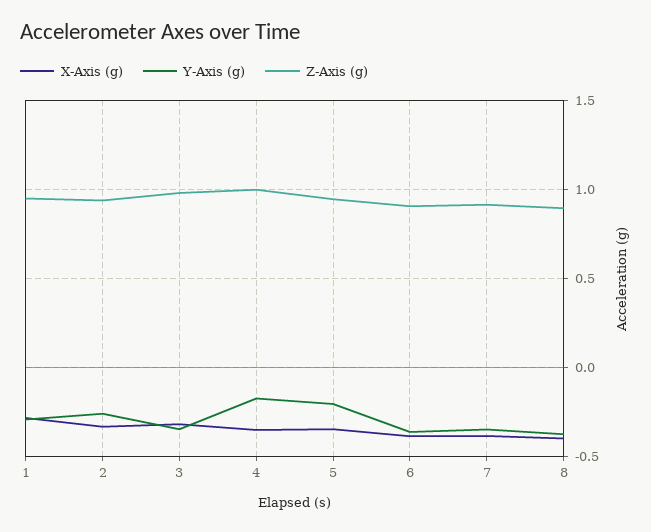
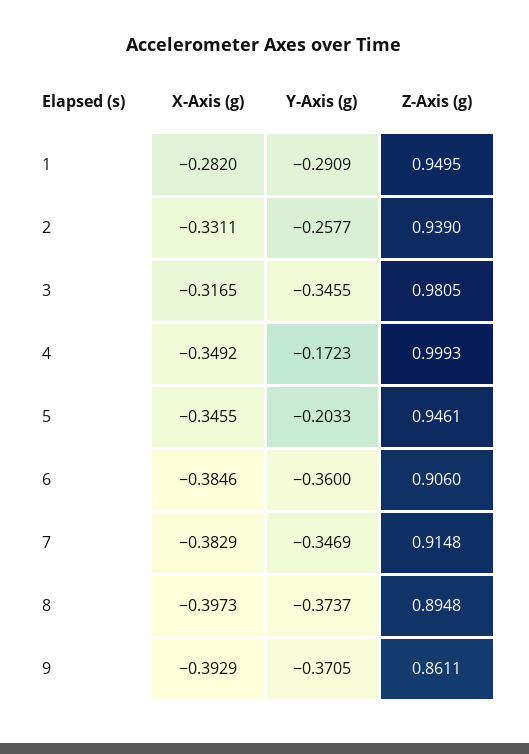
X-Axis (g), 9: none -> -0.3929
Y-Axis (g), 9: none -> -0.3705
Z-Axis (g), 9: none -> 0.8611

